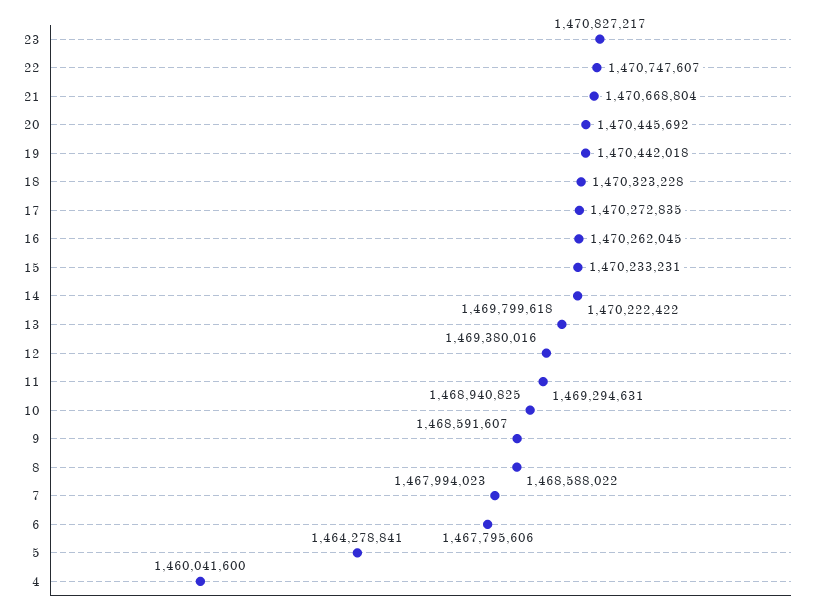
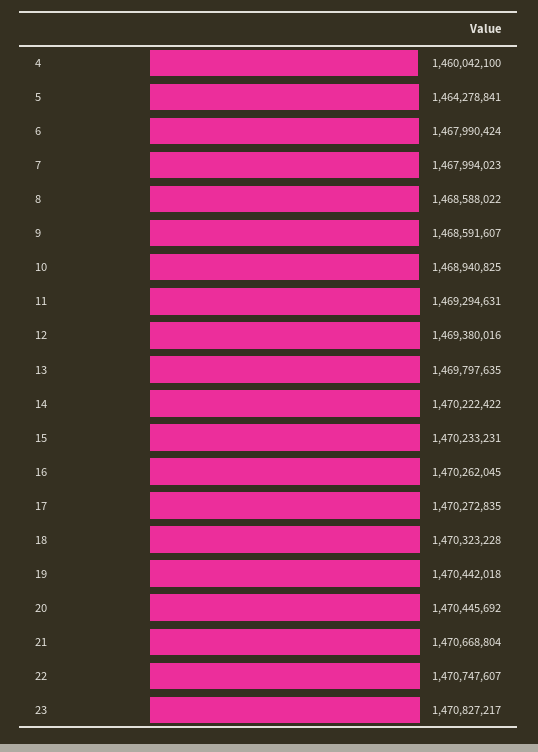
13: 1469799618 -> 1469797635
6: 1467795606 -> 1467990424
4: 1460041600 -> 1460042100

